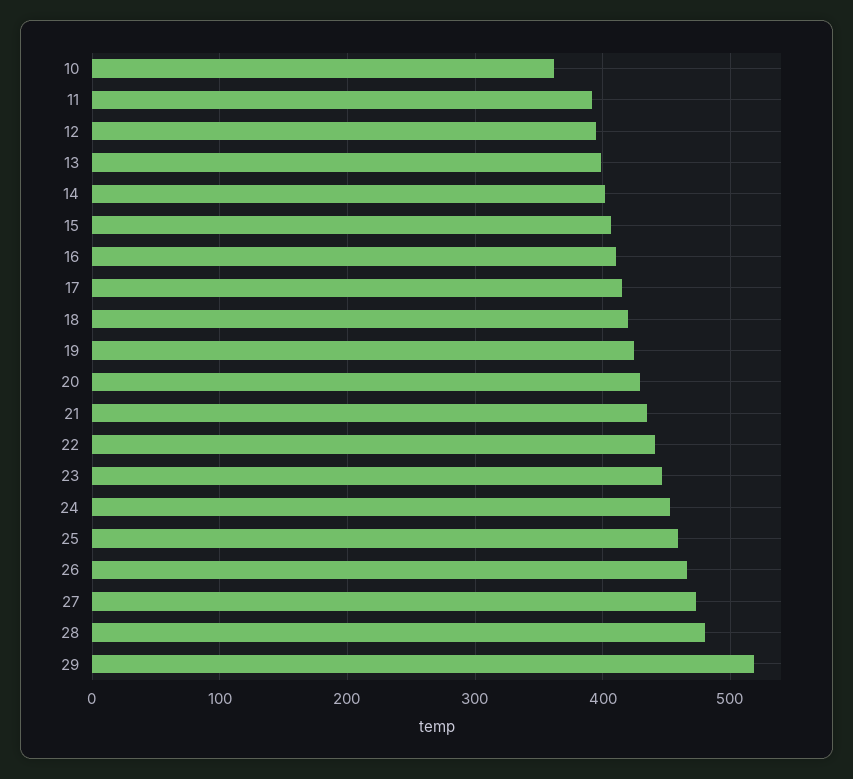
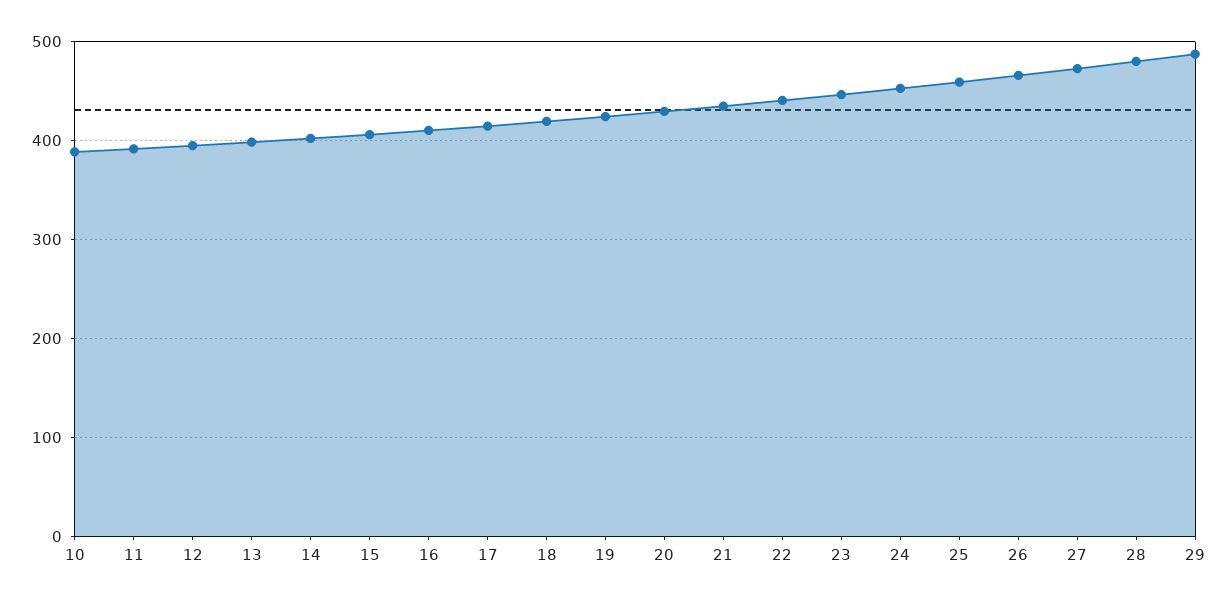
10: 360 -> 390
29: 520 -> 490

